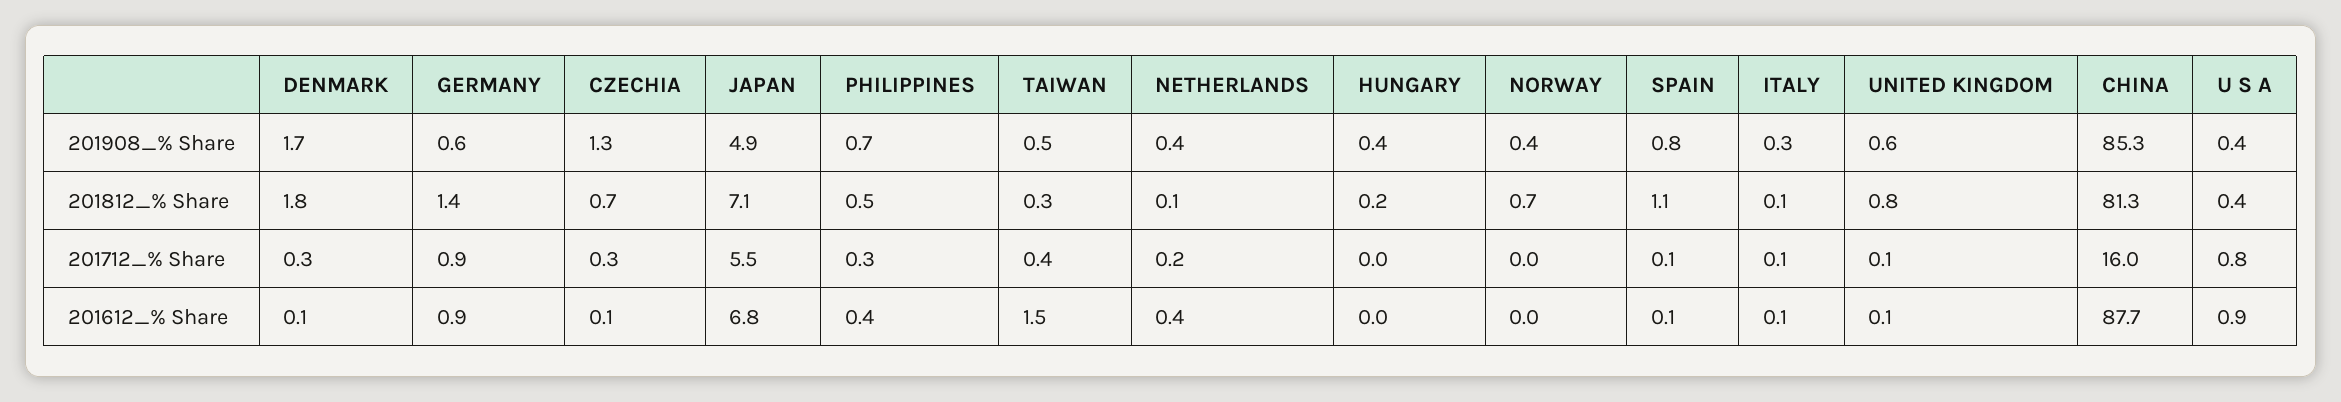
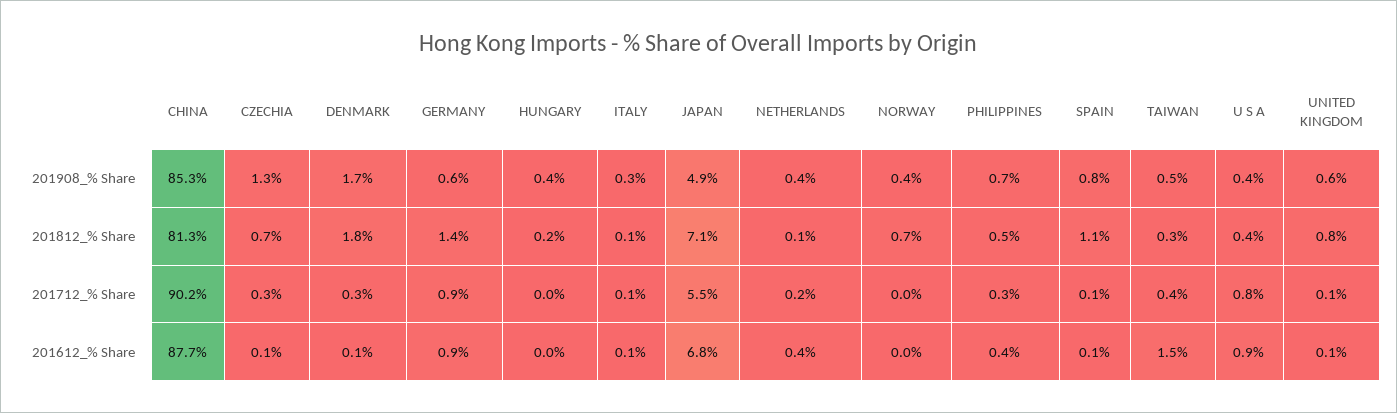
CHINA, 201712_% Share: 16 -> 90.2

